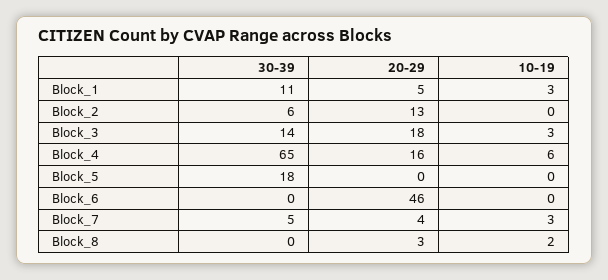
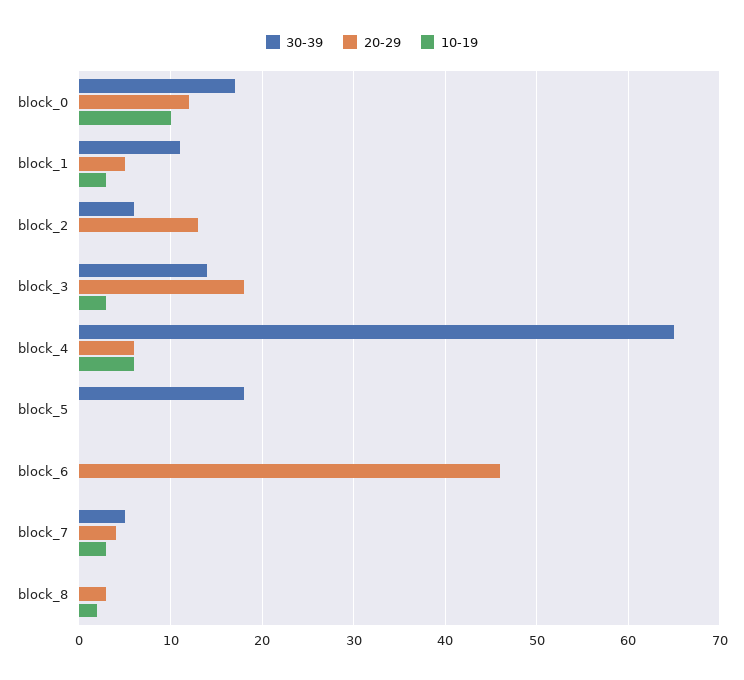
20-29, Block_4: 16 -> 6
30-39, block_0: none -> 17
20-29, block_0: none -> 12
10-19, block_0: none -> 10

